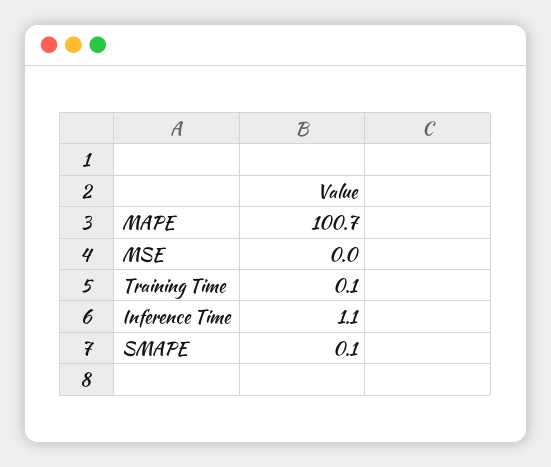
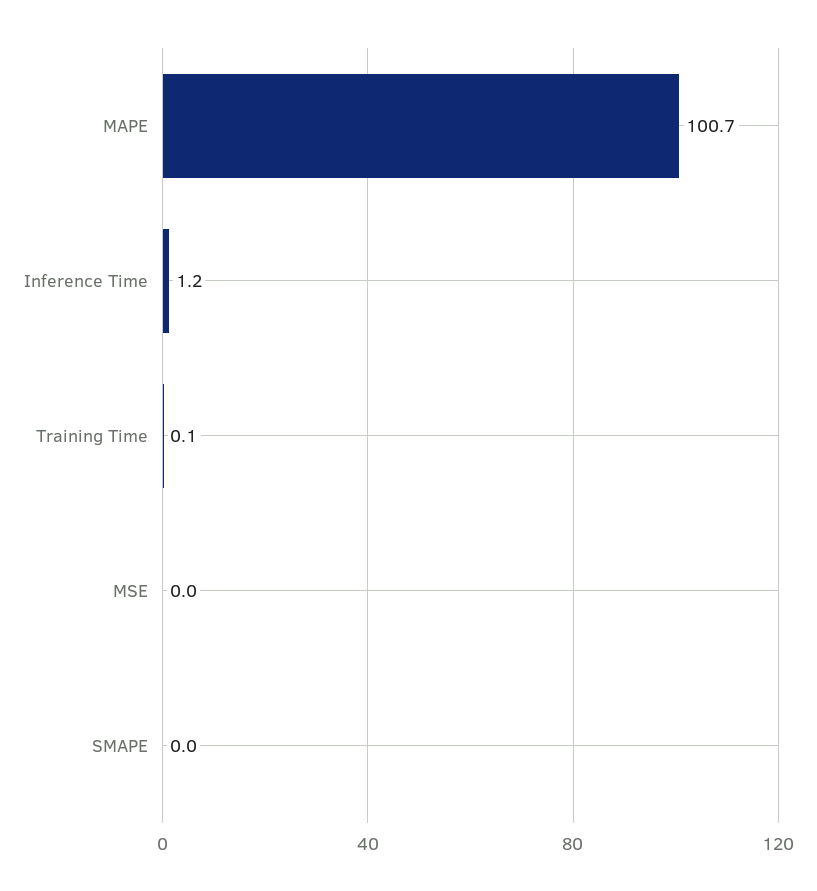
Inference Time: 1.1 -> 1.2
SMAPE: 0.1 -> 0

